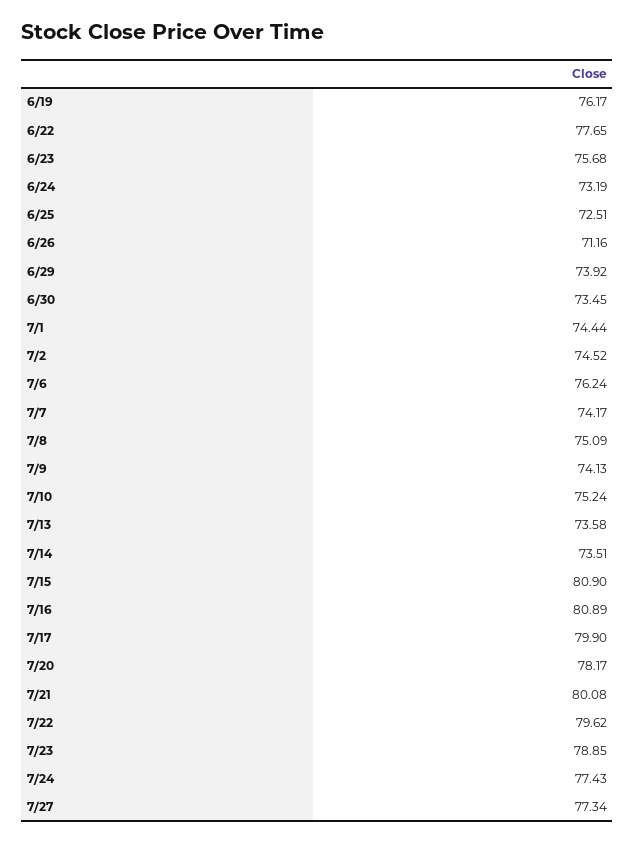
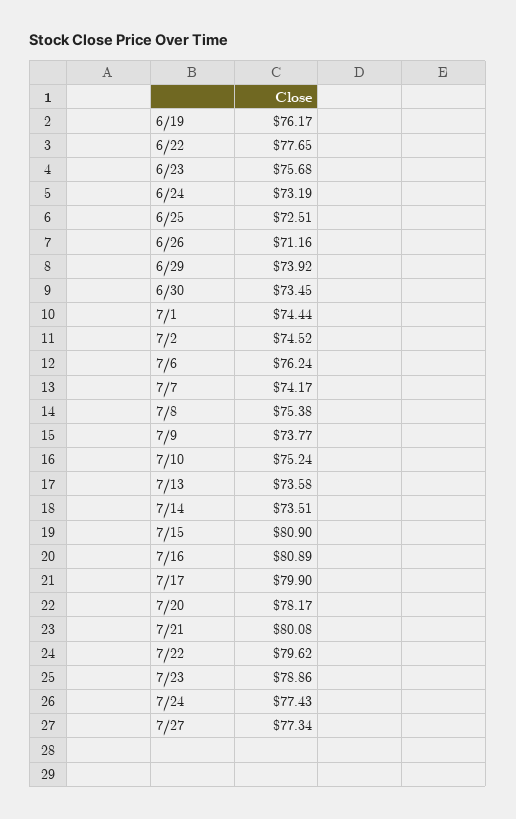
7/8: 75.09 -> 75.38
7/9: 74.13 -> 73.77
7/23: 78.85 -> 78.86

